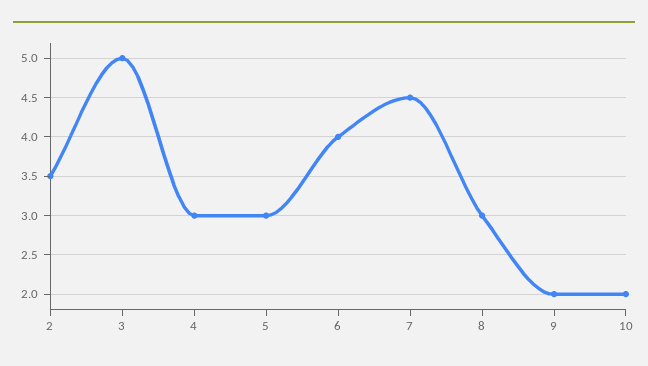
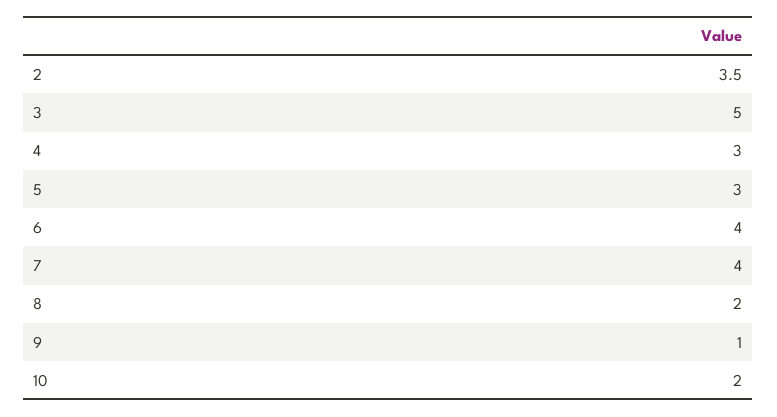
7: 4.5 -> 4
8: 3 -> 2
9: 2 -> 1

